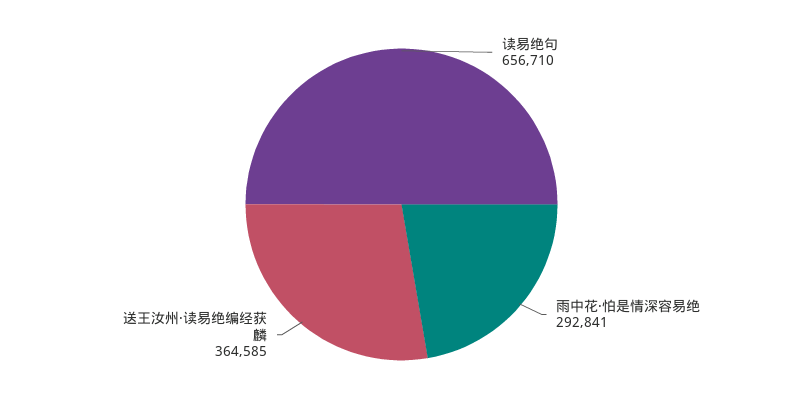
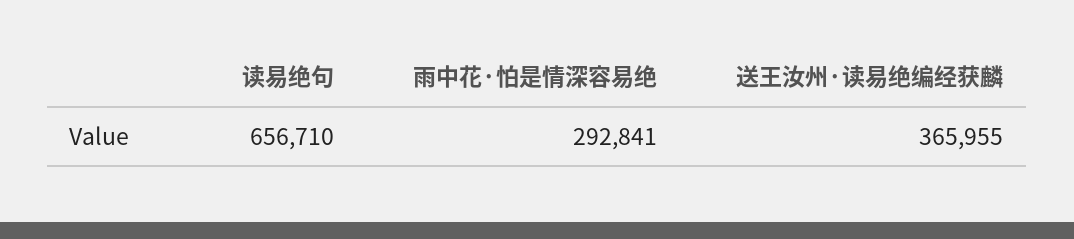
送王汝州·读易绝编经获麟: 364585 -> 365955

